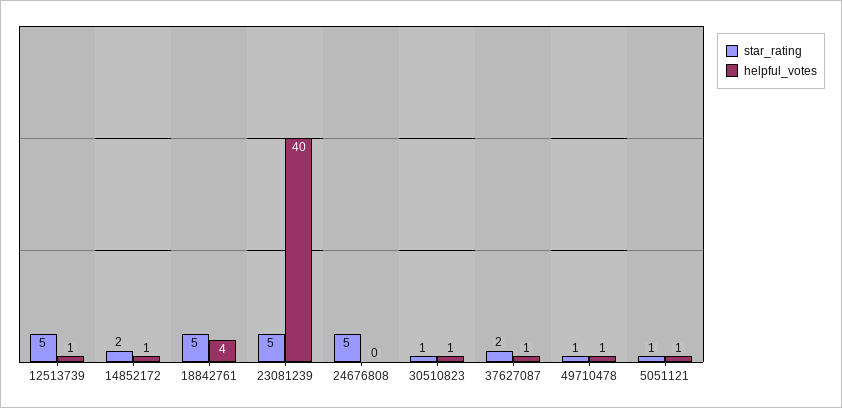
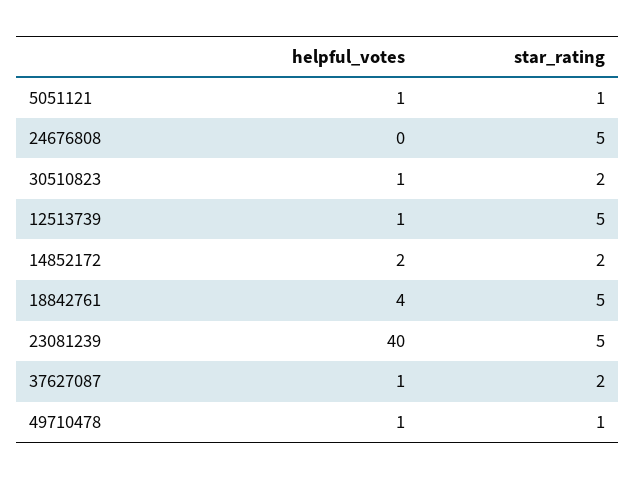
helpful_votes, 14852172: 1 -> 2
star_rating, 30510823: 1 -> 2

